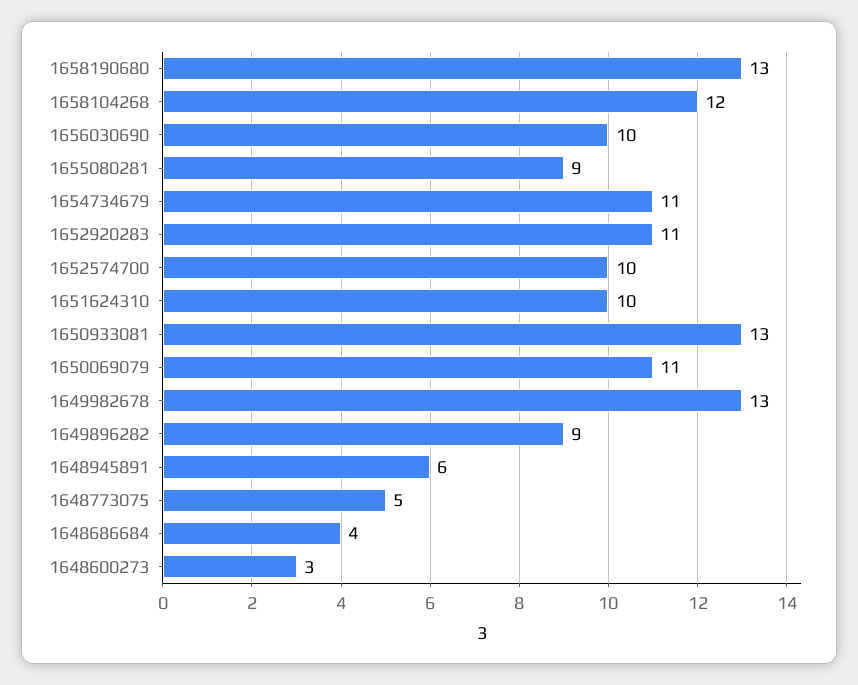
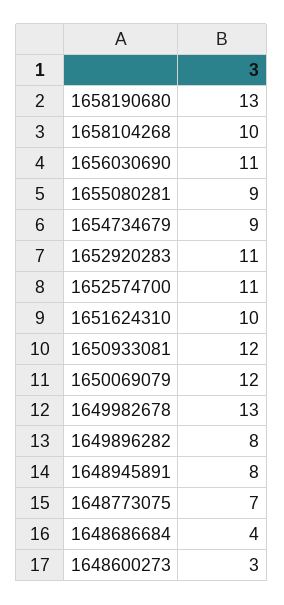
1658104268: 12 -> 10
1656030690: 10 -> 11
1654734679: 11 -> 9
1652574700: 10 -> 11
1650933081: 13 -> 12
1650069079: 11 -> 12
1649896282: 9 -> 8
1648945891: 6 -> 8
1648773075: 5 -> 7

